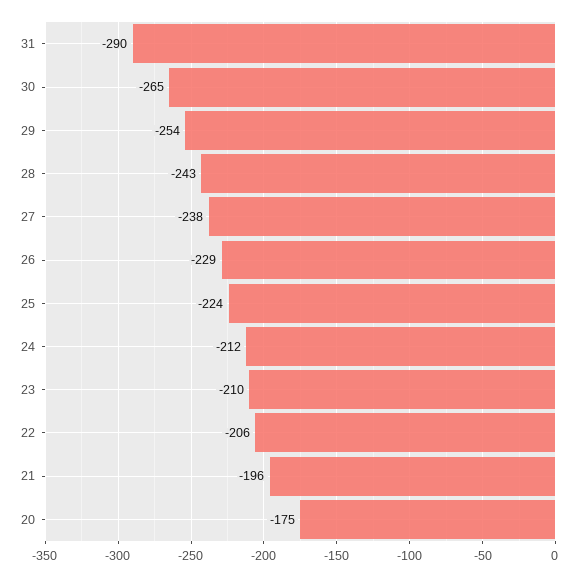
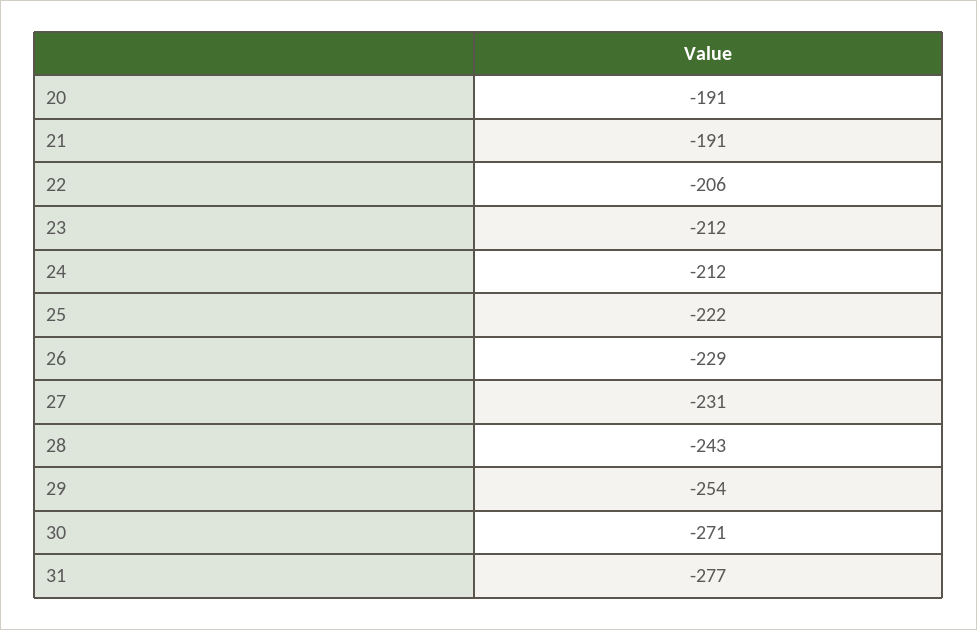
31: -290 -> -277
30: -265 -> -271
27: -238 -> -231
25: -224 -> -222
23: -210 -> -212
21: -196 -> -191
20: -175 -> -191

